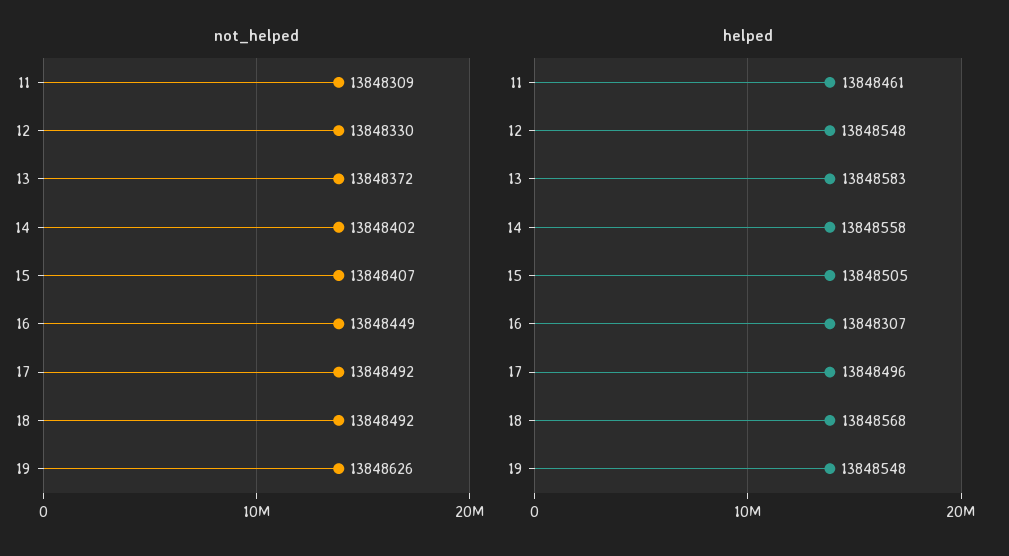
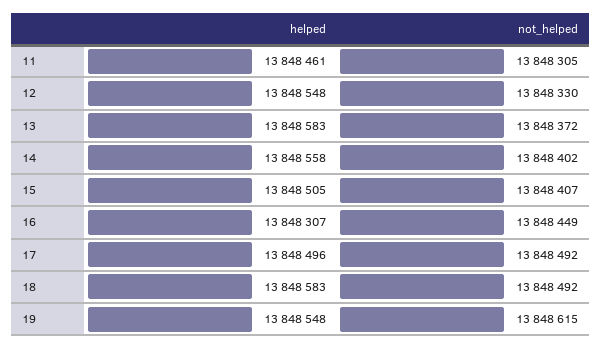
not_helped, 11: 13848309 -> 13848305
not_helped, 19: 13848626 -> 13848615
helped, 18: 13848568 -> 13848583

